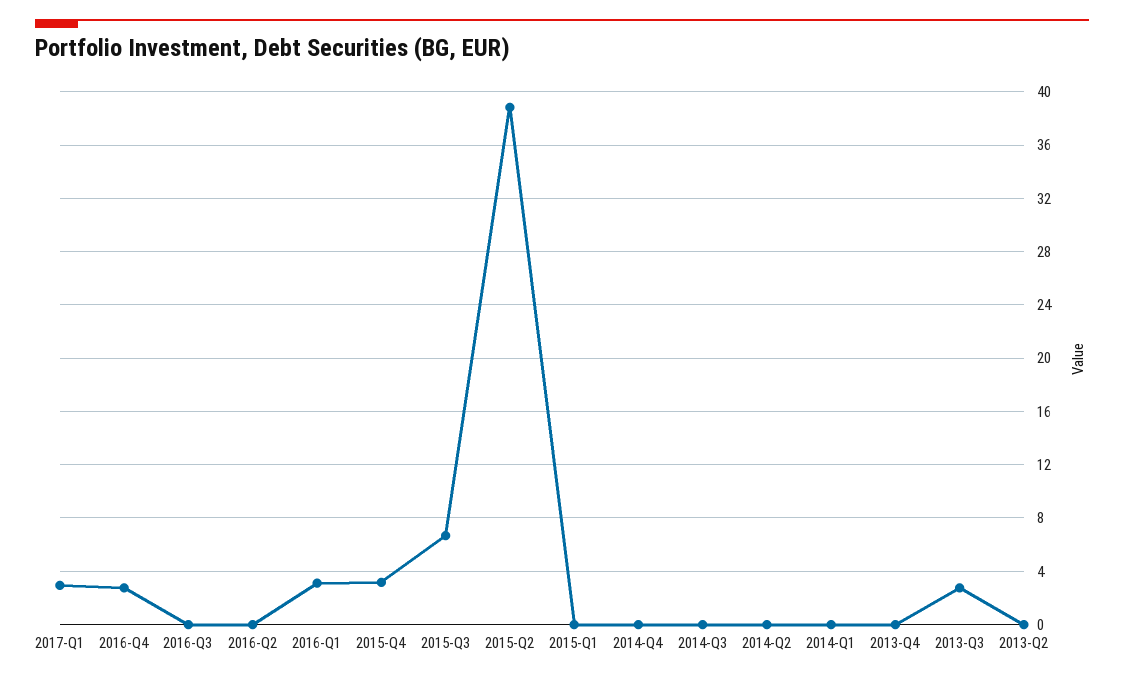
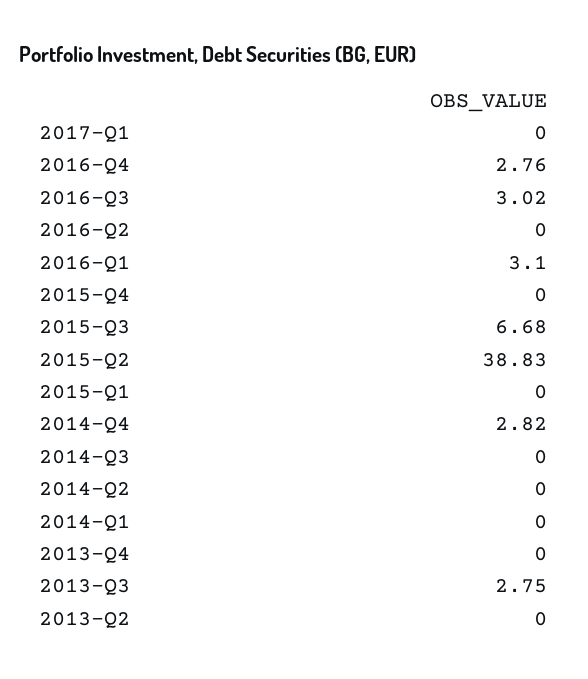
2017-Q1: 3 -> 0
2016-Q3: 0 -> 3.02
2015-Q4: 3 -> 0
2014-Q4: 0 -> 2.82

